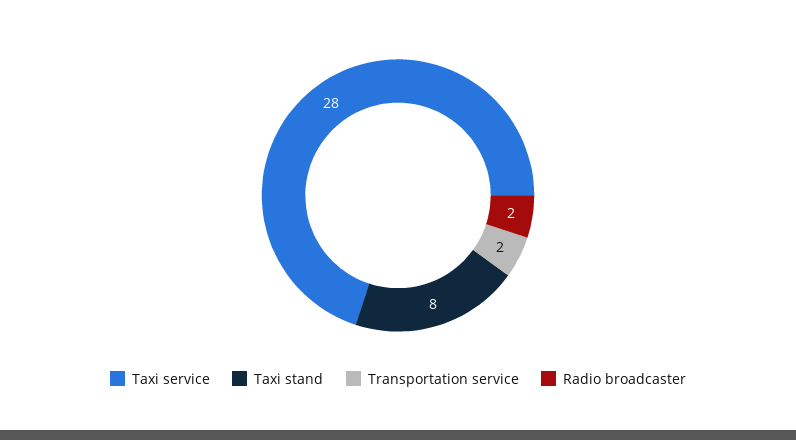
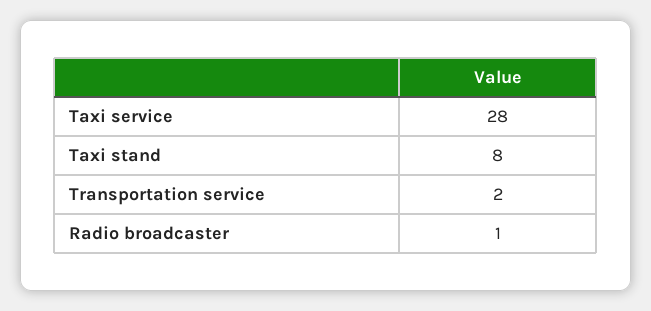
Radio broadcaster: 2 -> 1

